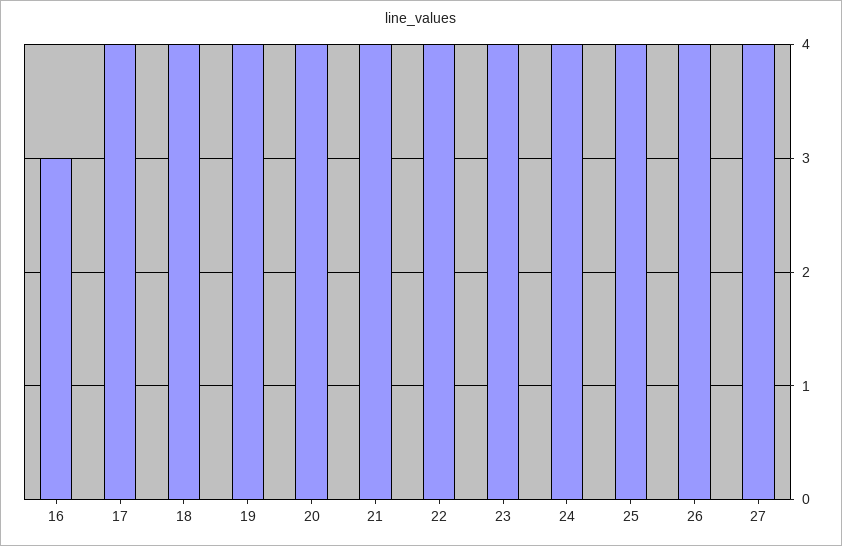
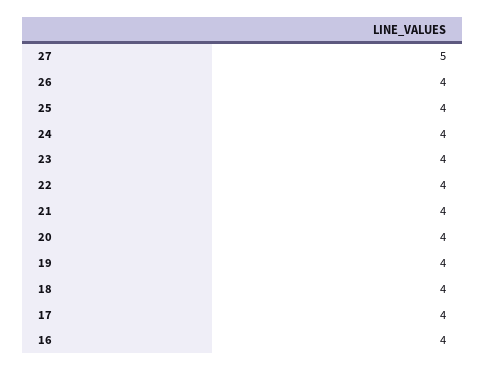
16: 3 -> 4
27: 4 -> 5

